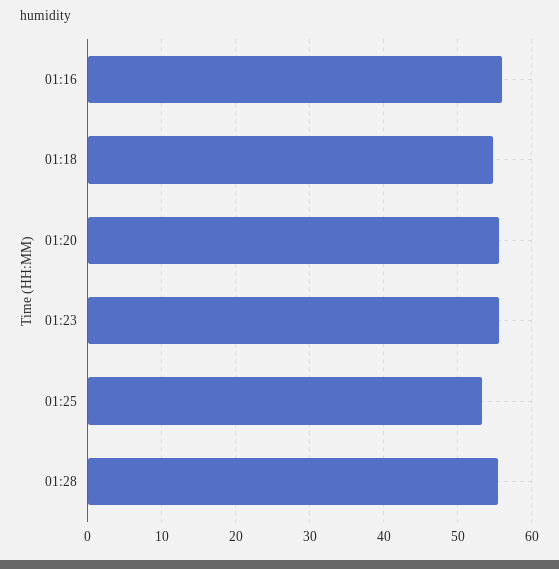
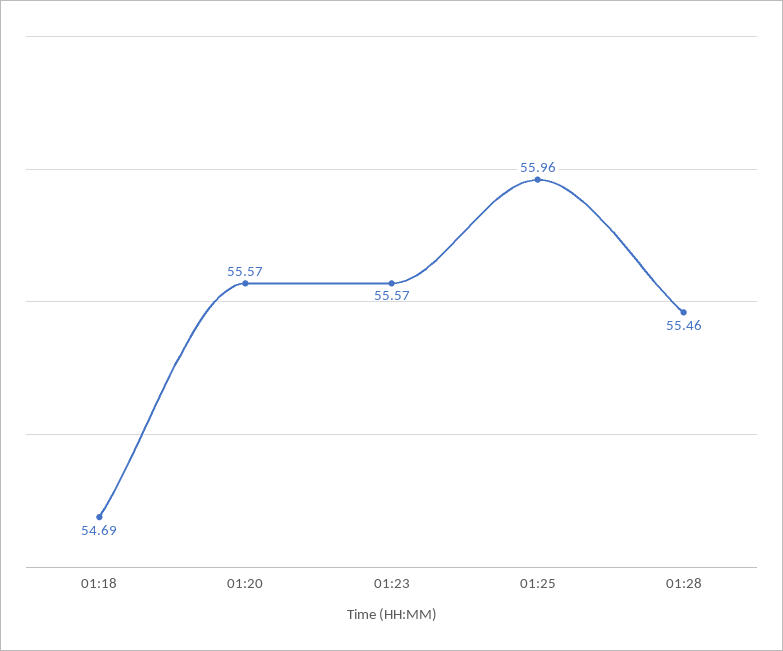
01:16: 56 -> none
01:25: 53 -> 55.96

